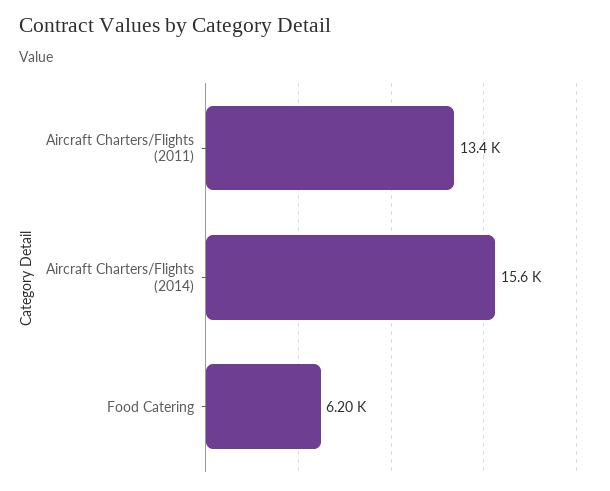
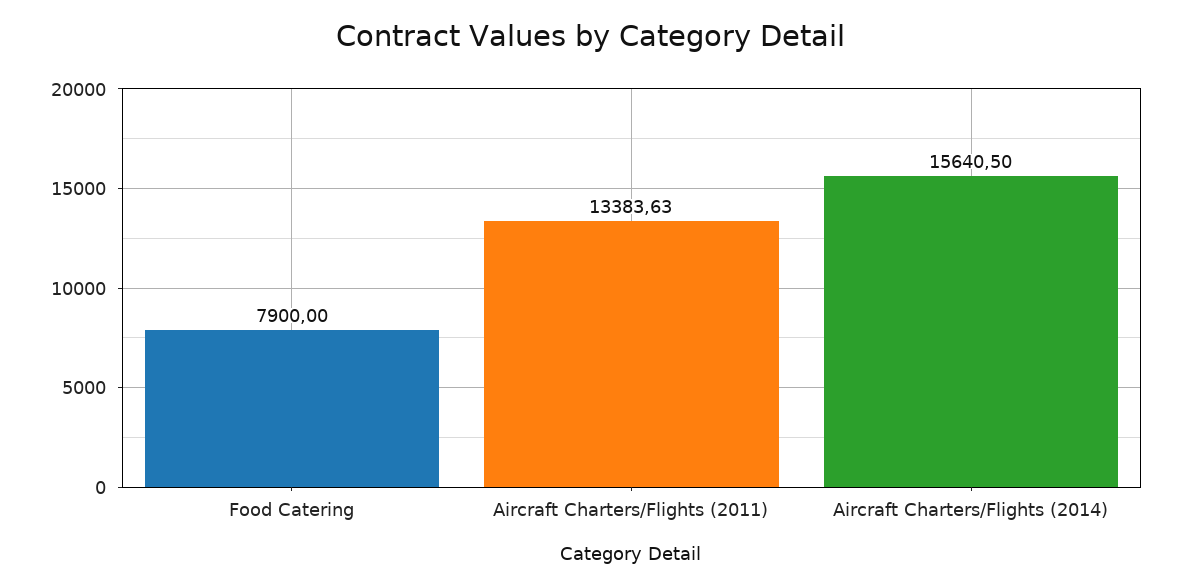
Food Catering: 6200 -> 7900

